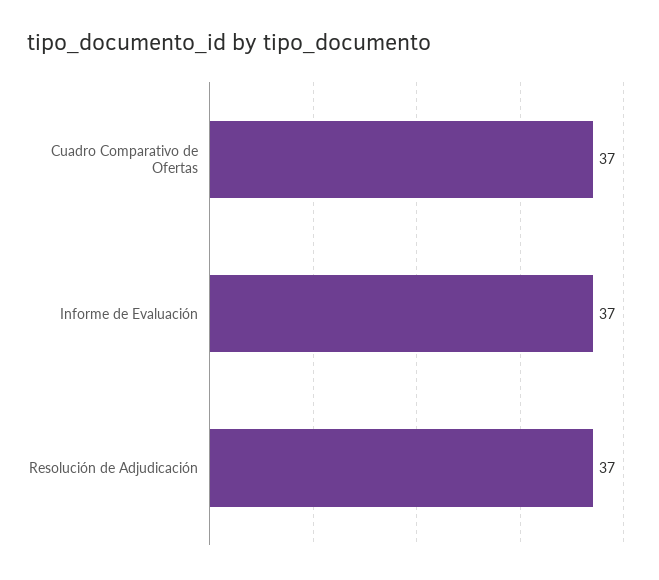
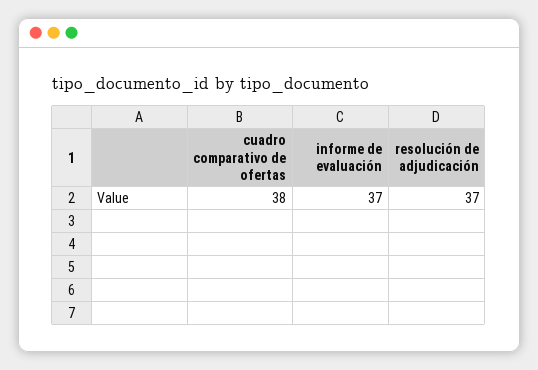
Cuadro Comparativo de Ofertas: 37 -> 38

